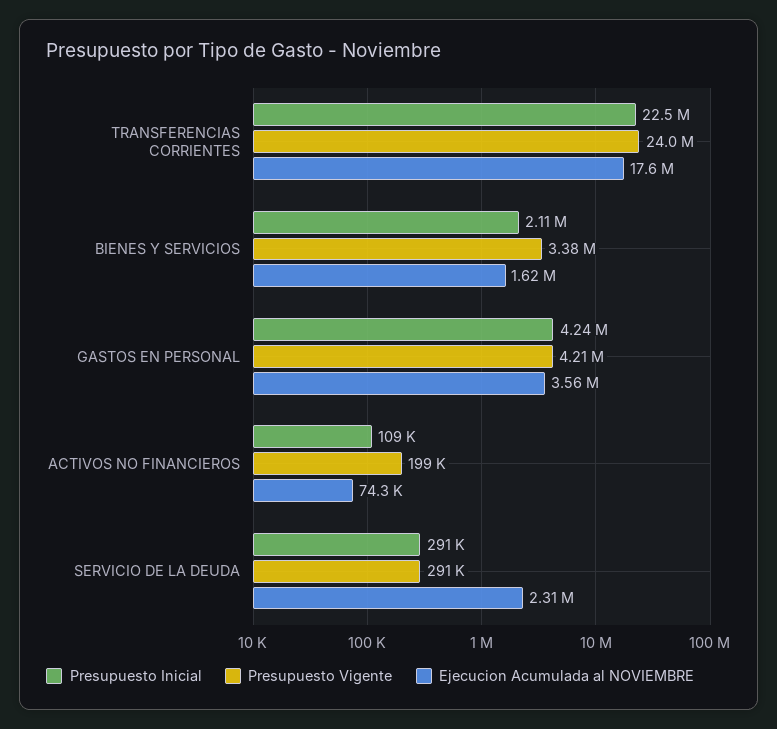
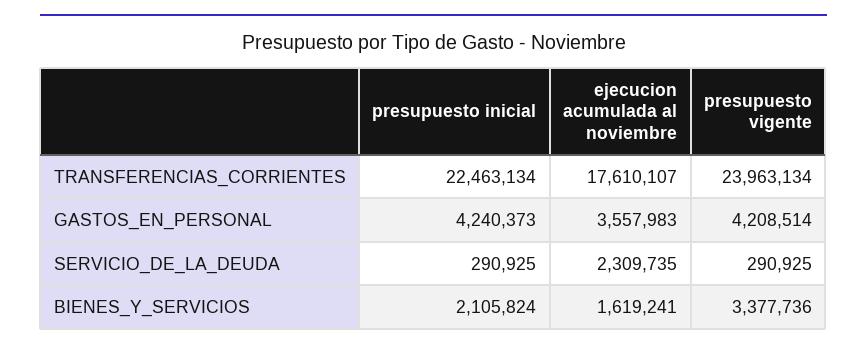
Presupuesto Inicial, ACTIVOS NO FINANCIEROS: 109000 -> none
Presupuesto Vigente, ACTIVOS NO FINANCIEROS: 199000 -> none
Ejecucion Acumulada al NOVIEMBRE, ACTIVOS NO FINANCIEROS: 74300 -> none

